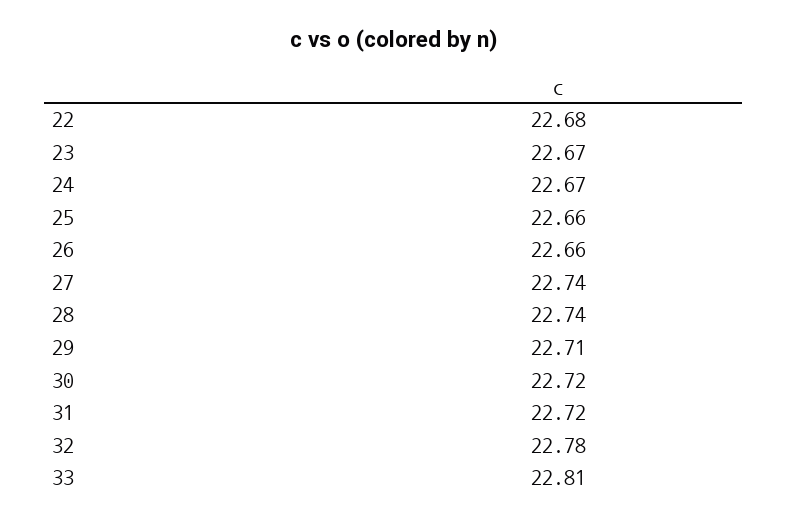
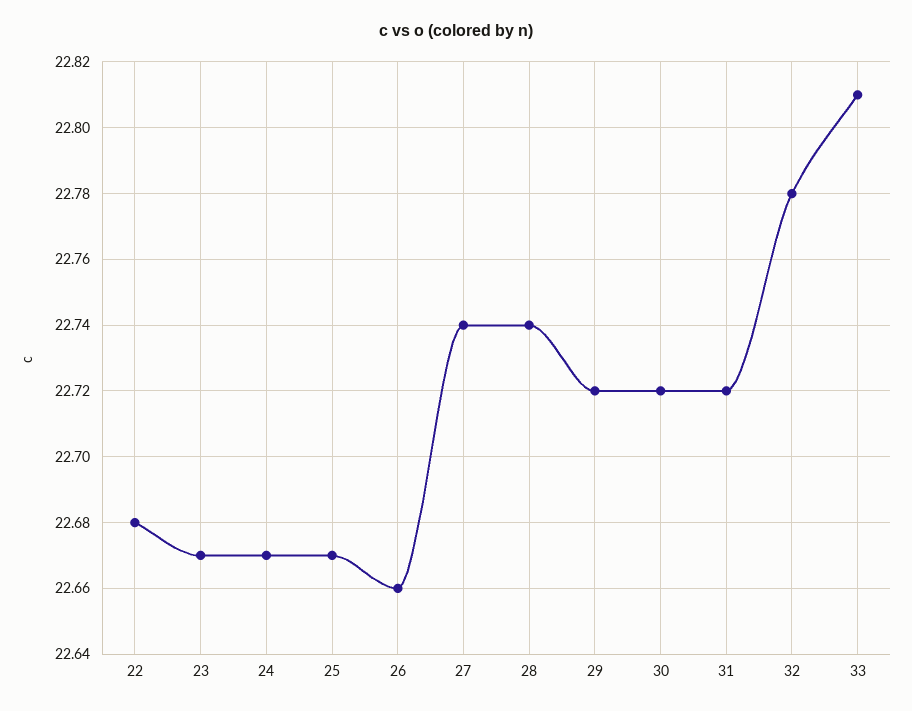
25: 22.66 -> 22.67
29: 22.71 -> 22.72

